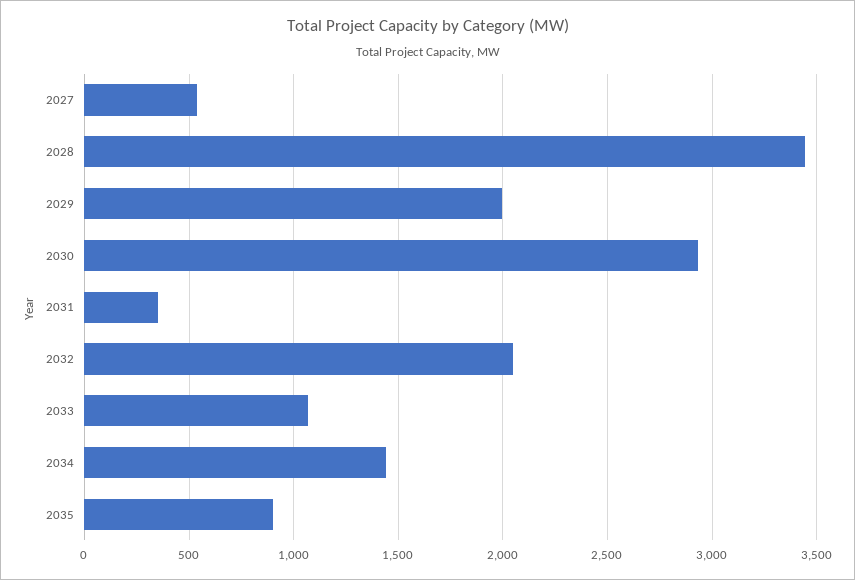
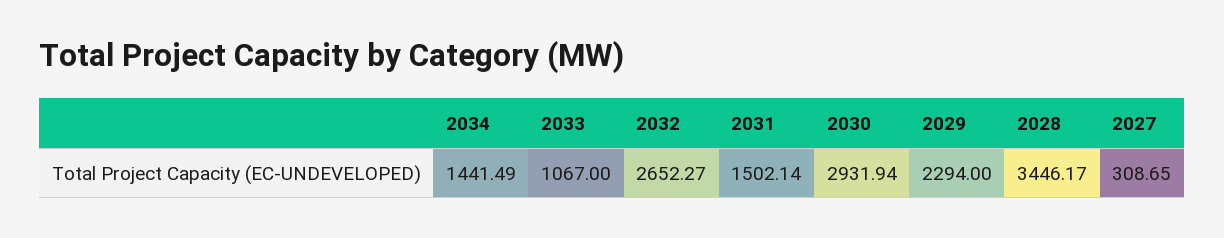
2027: 550 -> 308.65
2029: 2000 -> 2294
2031: 350 -> 1502.14
2032: 2050 -> 2652.27
2035: 900 -> none

